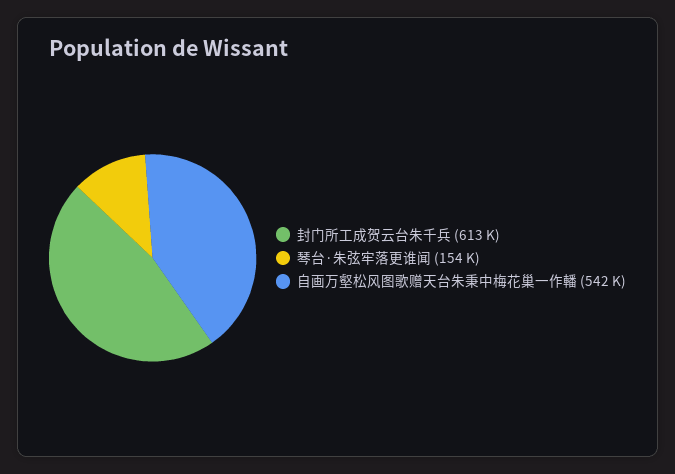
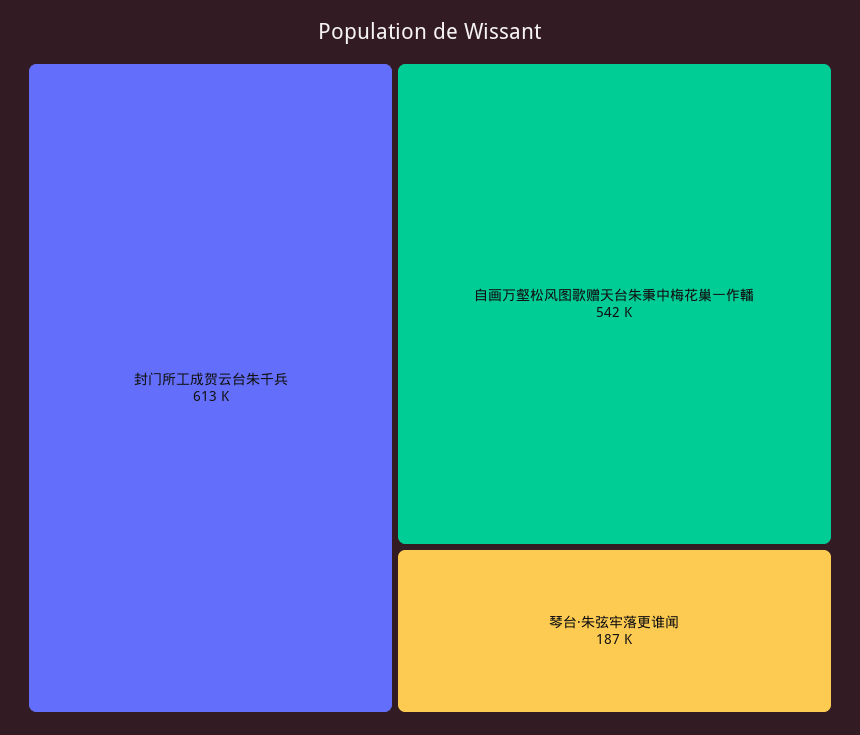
琴台·朱弦牢落更谁闻: 154000 -> 187000

